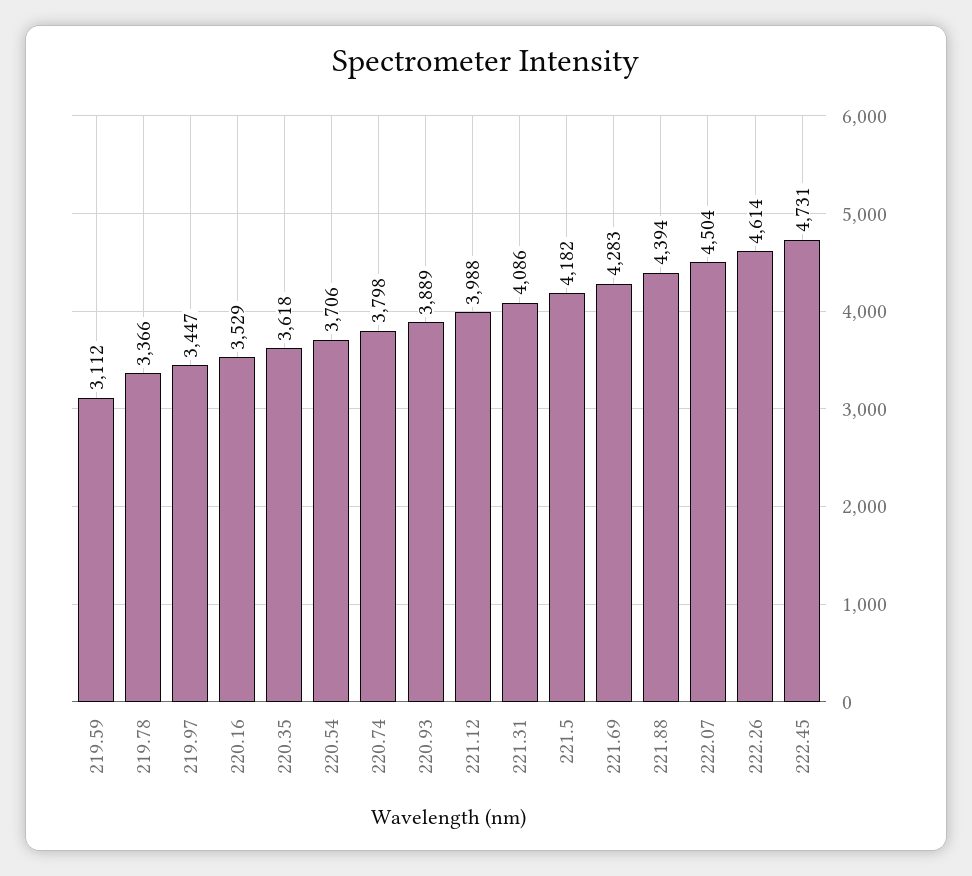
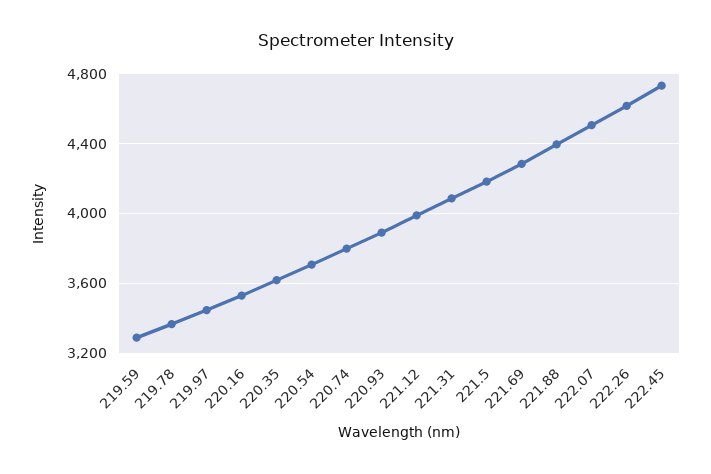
219.59: 3112 -> 3300

